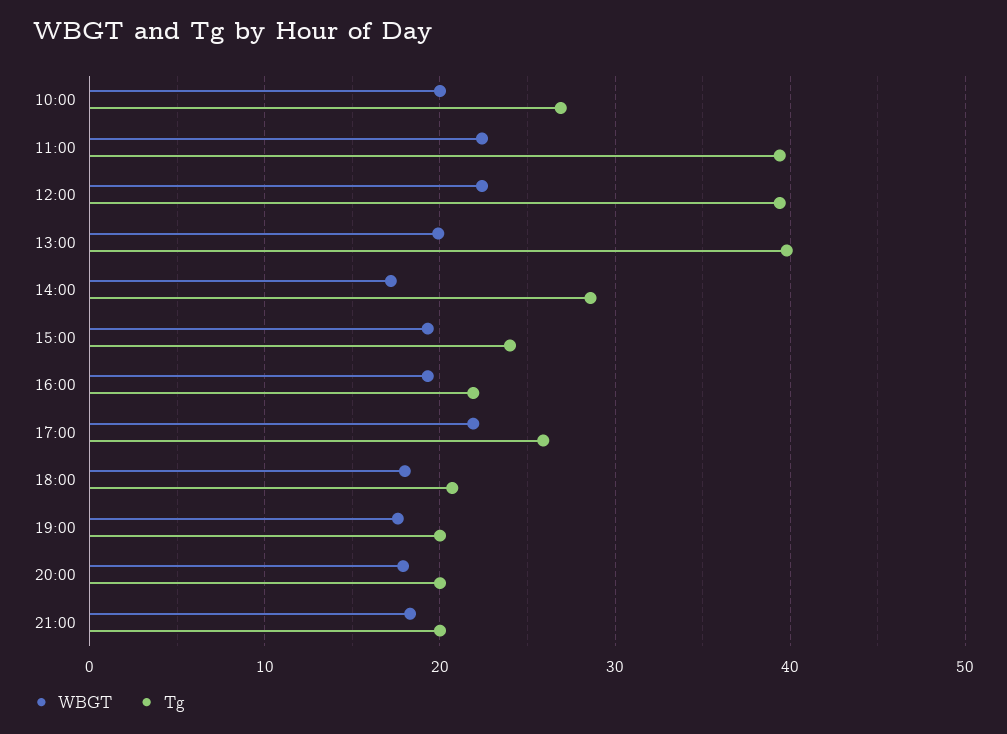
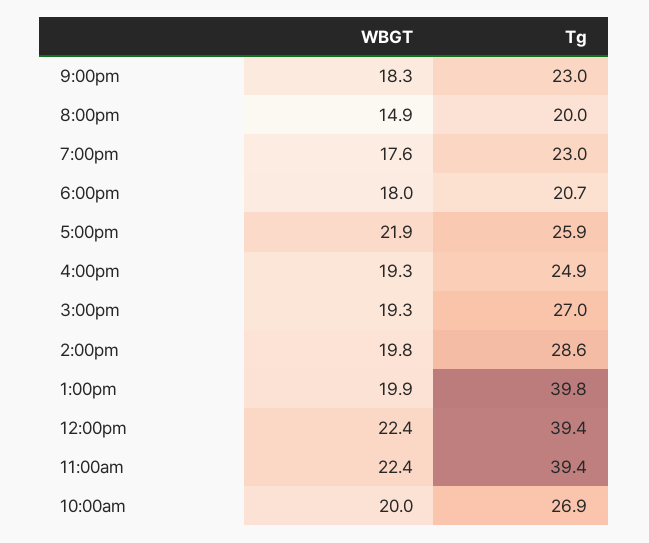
WBGT, 14:00: 17 -> 19.8
Tg, 15:00: 24 -> 27
Tg, 16:00: 22 -> 24.9
Tg, 19:00: 20 -> 23
WBGT, 20:00: 18 -> 14.9
Tg, 21:00: 20 -> 23

